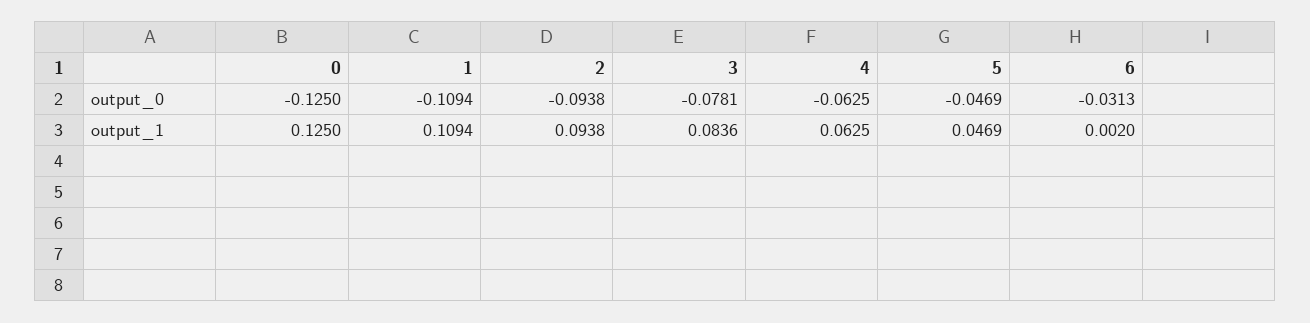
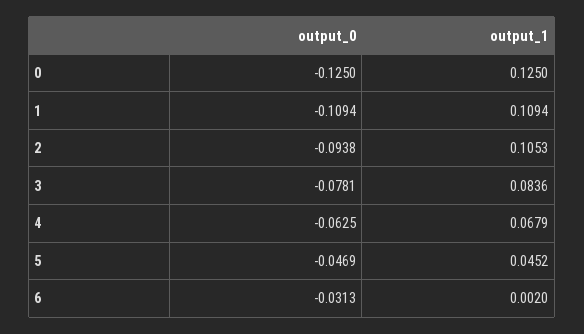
2, output_1: 0.0938 -> 0.1053
4, output_1: 0.0625 -> 0.0679
5, output_1: 0.0469 -> 0.0452

